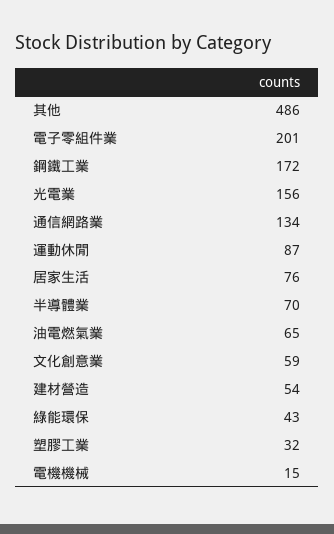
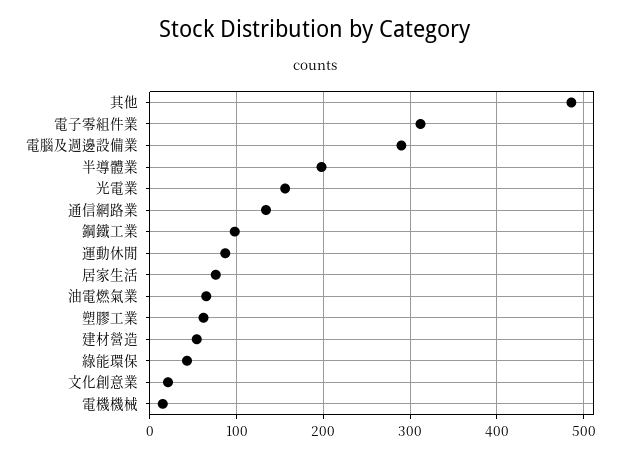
電子零組件業: 201 -> 310
鋼鐵工業: 172 -> 100
半導體業: 70 -> 200
文化創意業: 59 -> 20
塑膠工業: 32 -> 60
電腦及週邊設備業: none -> 290

